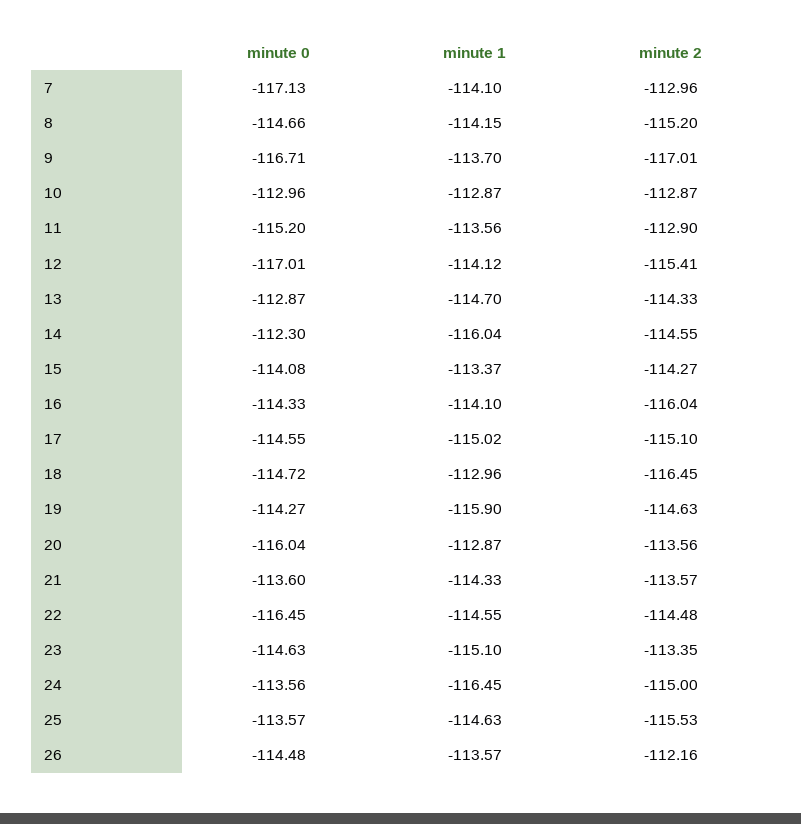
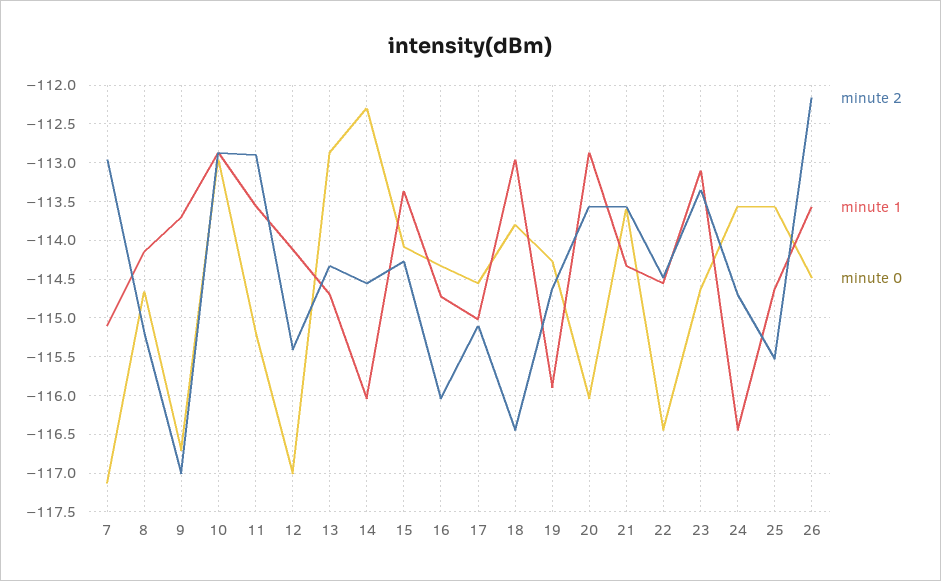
minute 1, 7: -114.1 -> -115.1
minute 1, 16: -114.1 -> -114.7
minute 0, 18: -114.72 -> -113.8
minute 1, 23: -115.1 -> -113.1
minute 2, 24: -115 -> -114.7

